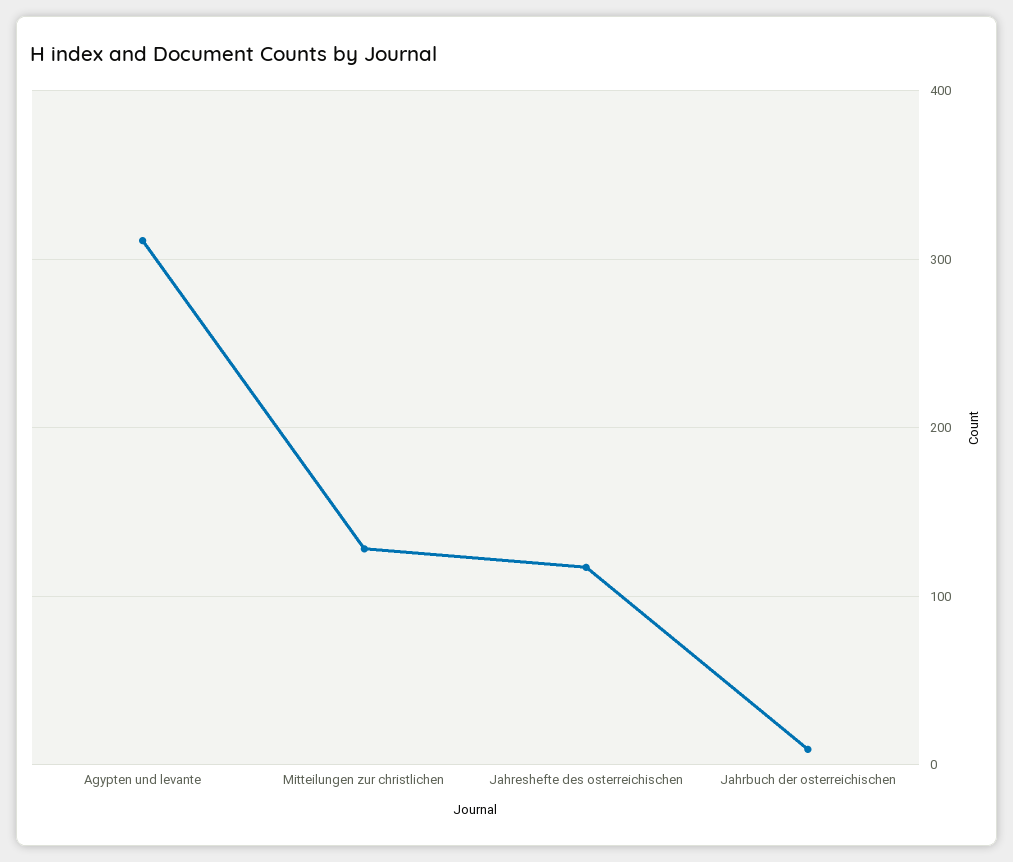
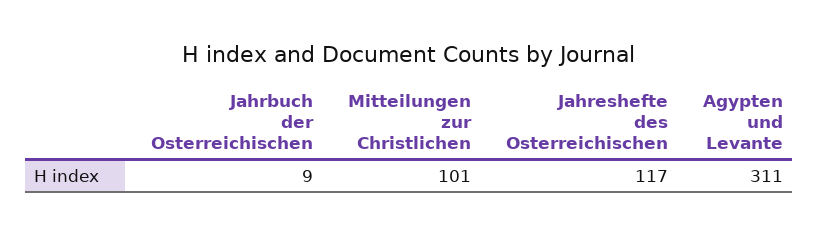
Mitteilungen zur christlichen: 130 -> 101

